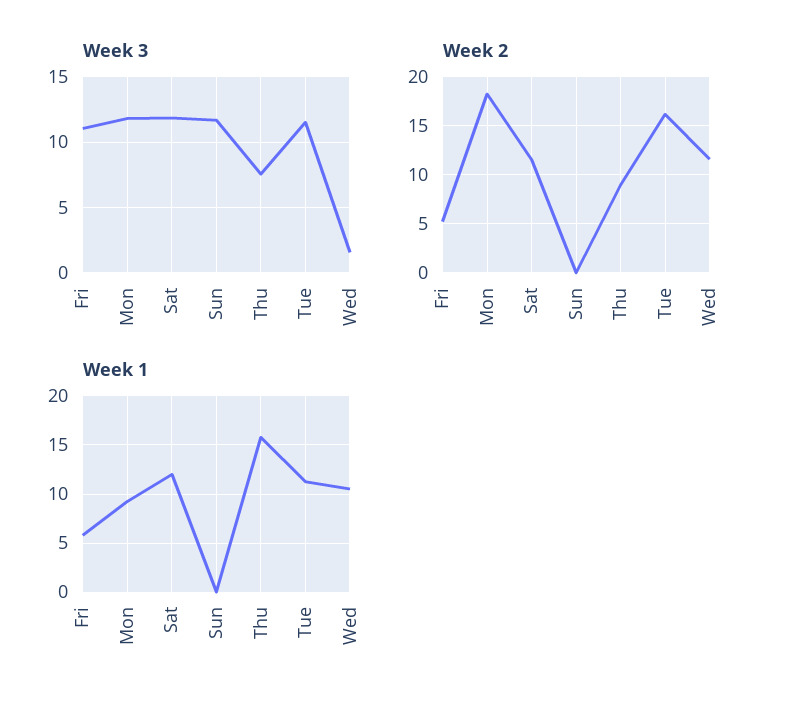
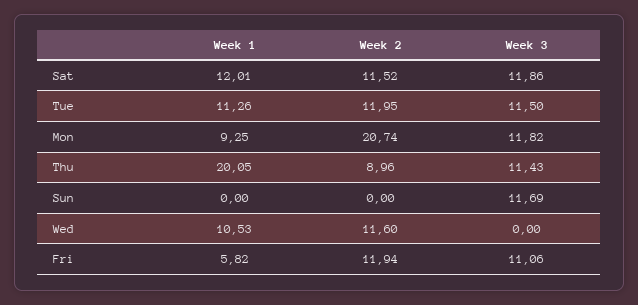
Week 3, Thu: 7.5 -> 11.43
Week 3, Wed: 1.5 -> 0
Week 2, Fri: 5 -> 11.94
Week 2, Mon: 18 -> 20.74
Week 2, Tue: 16 -> 11.95
Week 1, Thu: 16 -> 20.05

